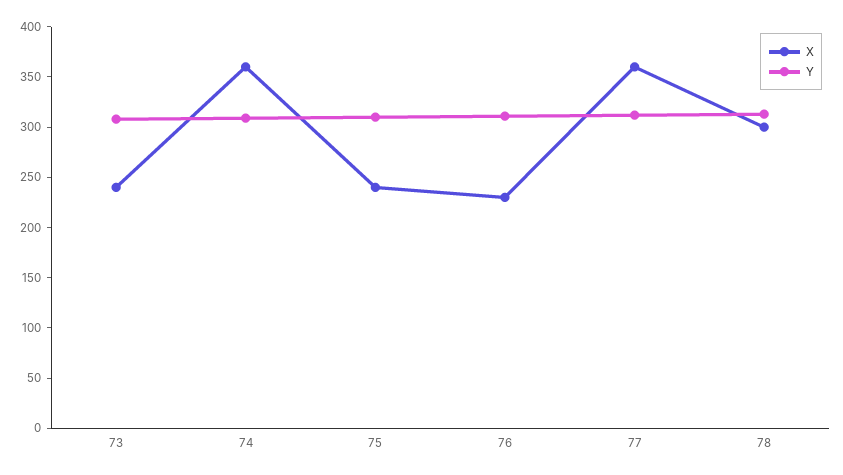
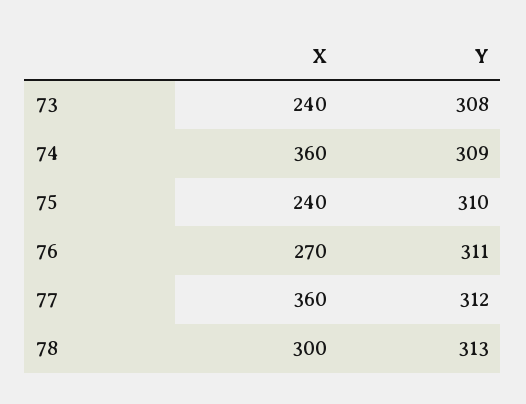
X, 76: 230 -> 270

